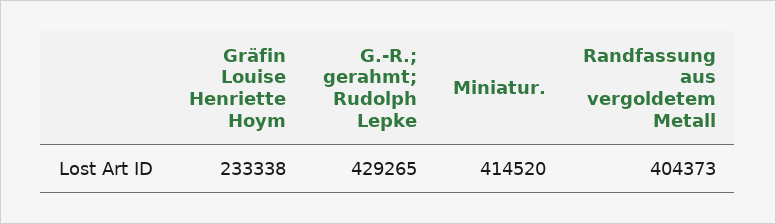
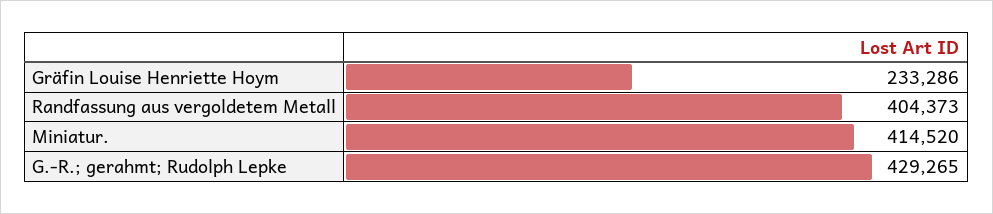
Gräfin Louise Henriette Hoym: 233338 -> 233286

